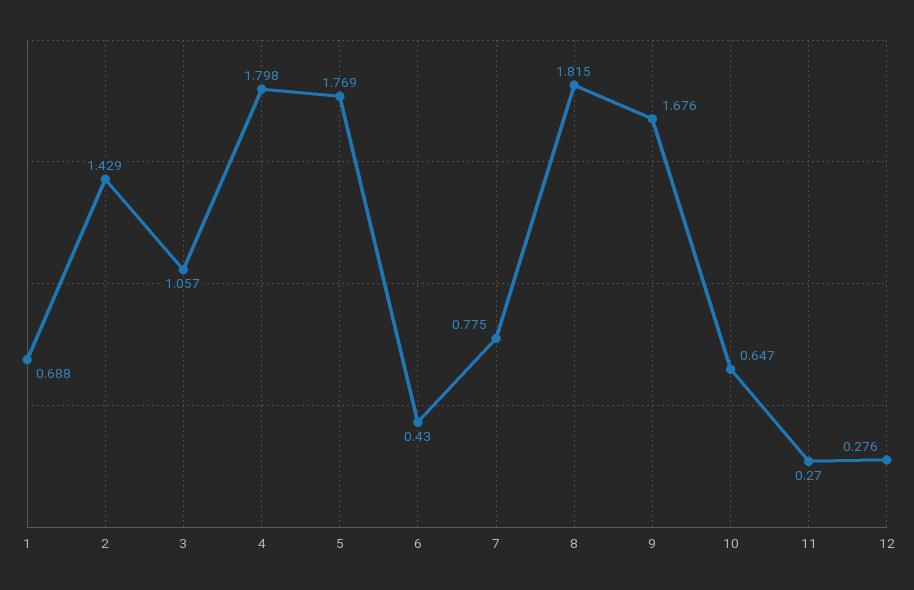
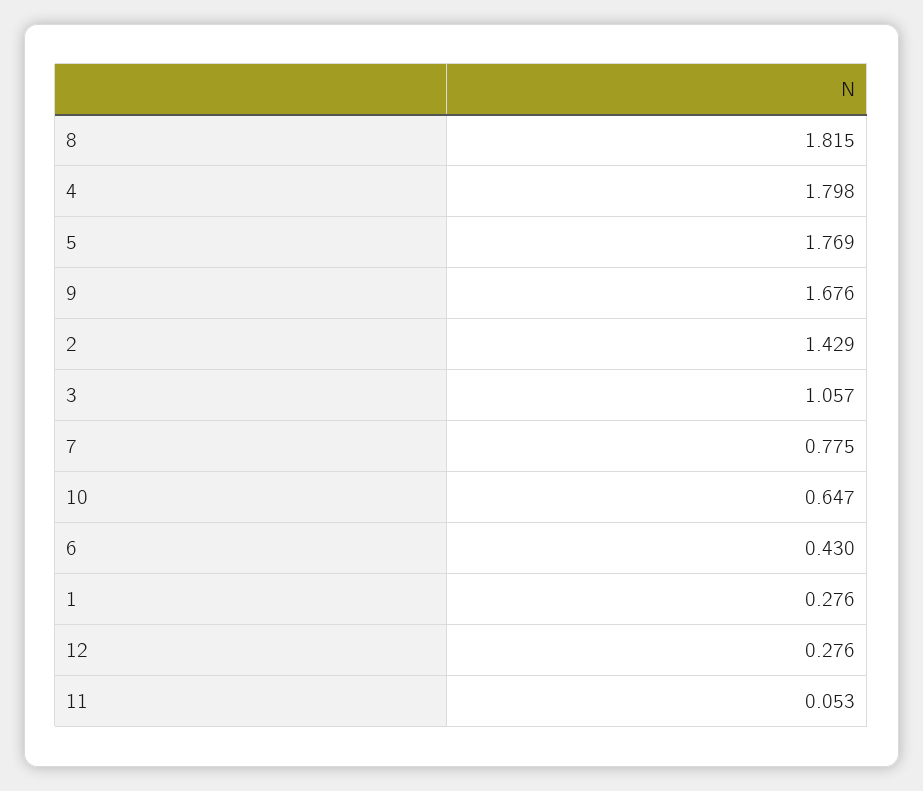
1: 0.688 -> 0.276
11: 0.27 -> 0.053

